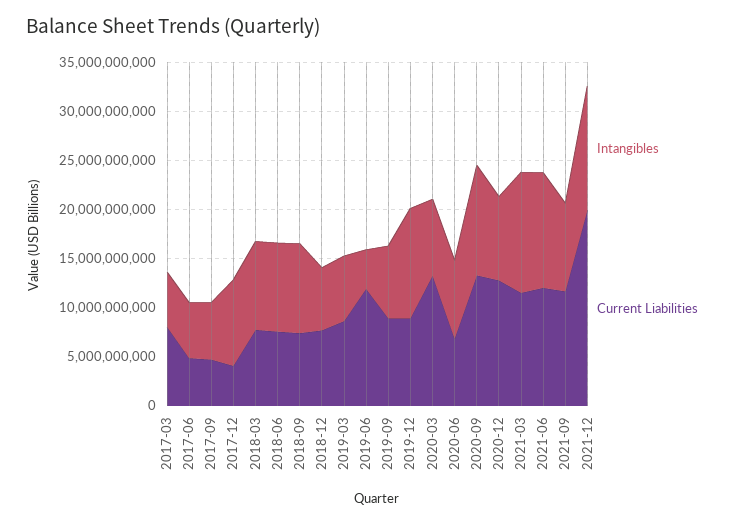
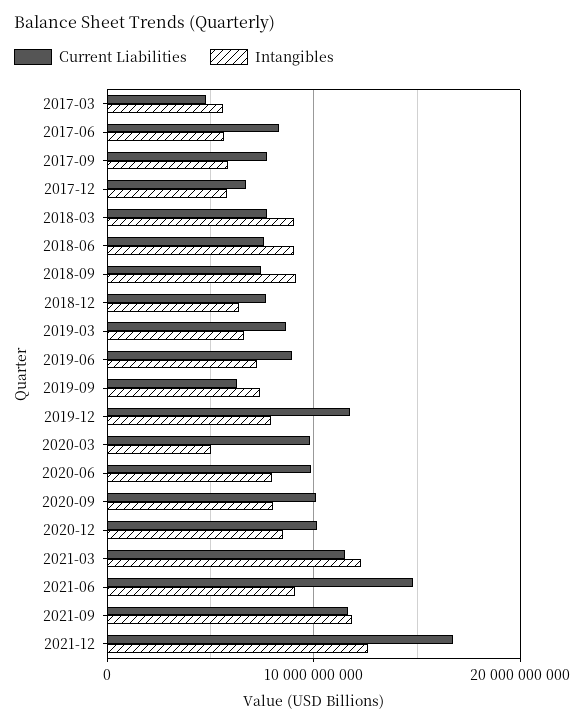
Current Liabilities, 2017-03: 8000000000 -> 5000000000
Current Liabilities, 2017-06: 5000000000 -> 8000000000
Current Liabilities, 2017-09: 5000000000 -> 8000000000
Intangibles, 2017-12: 9000000000 -> 6000000000
Current Liabilities, 2017-12: 4000000000 -> 7000000000
Intangibles, 2019-06: 4000000000 -> 7000000000
Current Liabilities, 2019-06: 12000000000 -> 9000000000
Current Liabilities, 2019-09: 9000000000 -> 6000000000
Intangibles, 2019-12: 11000000000 -> 8000000000
Current Liabilities, 2019-12: 9000000000 -> 12000000000
Intangibles, 2020-03: 8000000000 -> 5000000000
Current Liabilities, 2020-03: 13000000000 -> 10000000000
Current Liabilities, 2020-06: 7000000000 -> 10000000000
Intangibles, 2020-09: 11000000000 -> 8000000000
Current Liabilities, 2020-09: 13000000000 -> 10000000000
Current Liabilities, 2020-12: 13000000000 -> 10000000000
Intangibles, 2021-06: 12000000000 -> 9000000000
Current Liabilities, 2021-06: 12000000000 -> 15000000000
Intangibles, 2021-09: 9000000000 -> 12000000000
Current Liabilities, 2021-12: 20000000000 -> 17000000000

